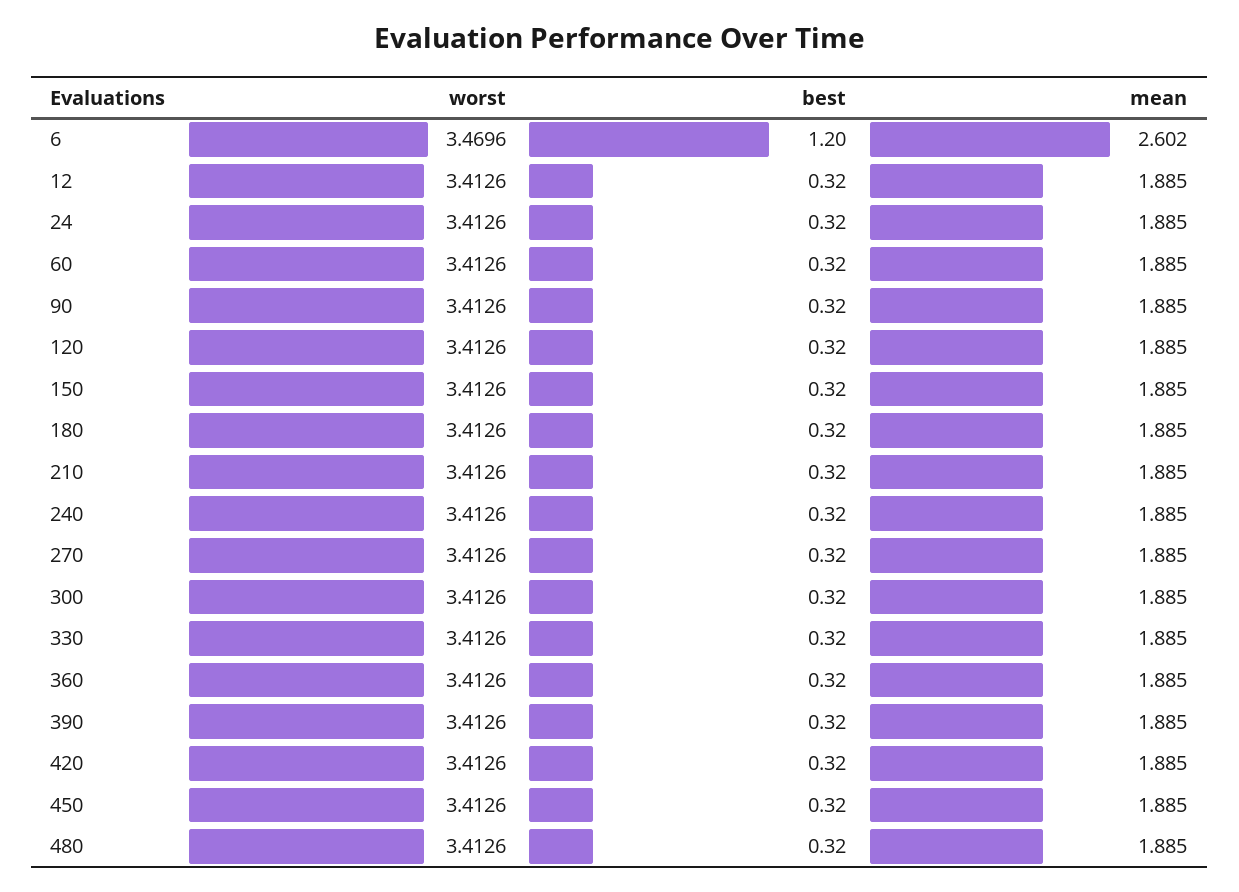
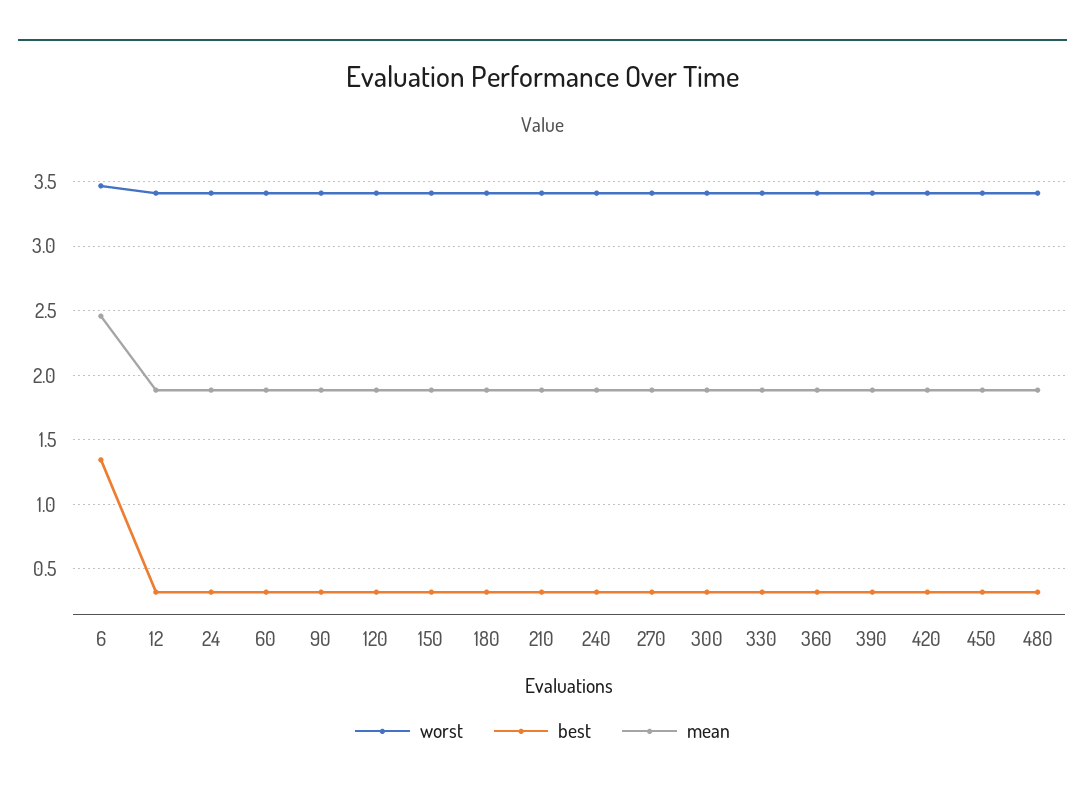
best, 6: 1.2 -> 1.35
mean, 6: 2.602 -> 2.45

